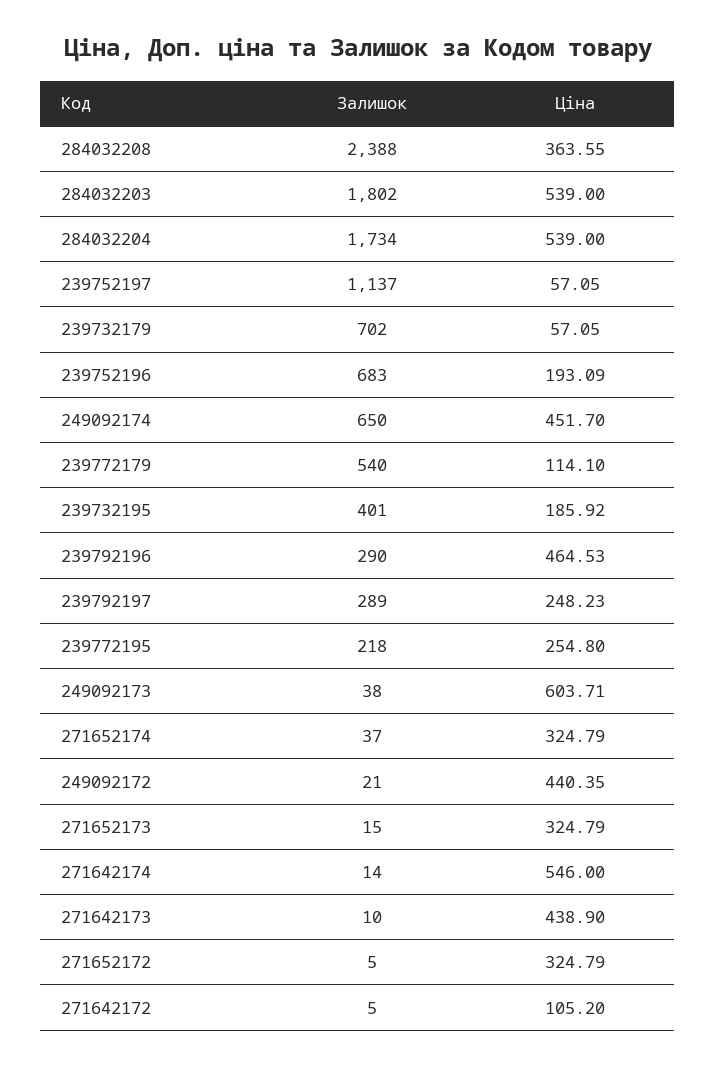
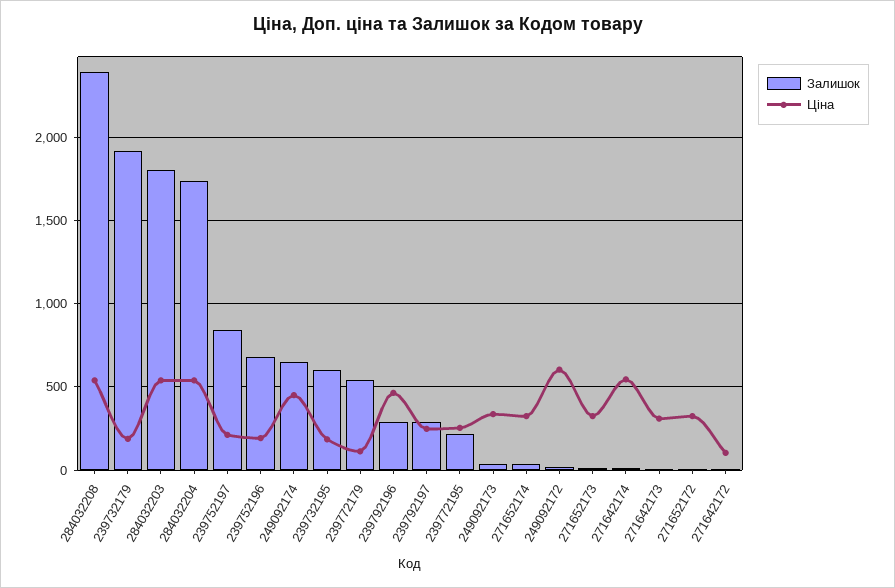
Ціна, 284032208: 363.55 -> 550
Залишок, 239752197: 1137 -> 850
Ціна, 239752197: 57.05 -> 200
Залишок, 239732179: 702 -> 1900
Ціна, 239732179: 57.05 -> 200
Залишок, 239732195: 401 -> 600
Ціна, 249092173: 603.71 -> 350
Ціна, 249092172: 440.35 -> 600
Ціна, 271642173: 438.9 -> 300

